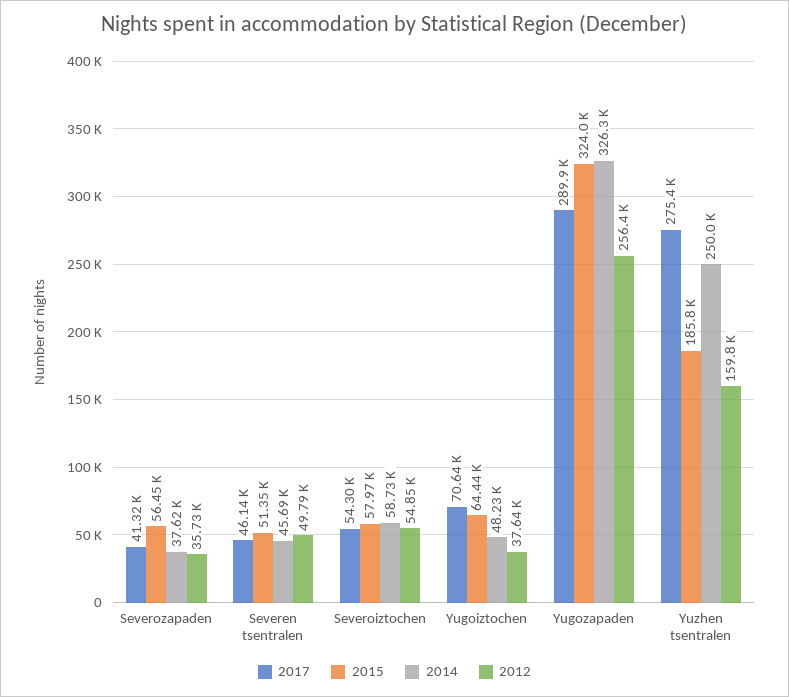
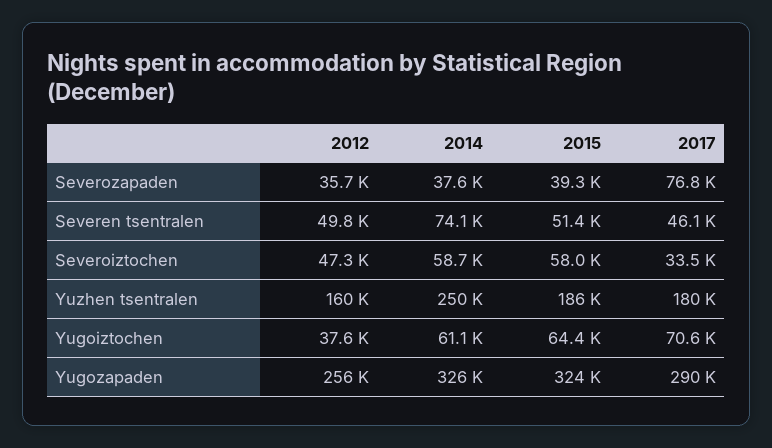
2017, Severozapaden: 41320 -> 76800
2015, Severozapaden: 56450 -> 39300
2014, Severen tsentralen: 45690 -> 74100
2017, Severoiztochen: 54300 -> 33500
2012, Severoiztochen: 54850 -> 47300
2014, Yugoiztochen: 48230 -> 61100
2017, Yuzhen tsentralen: 275400 -> 180000

